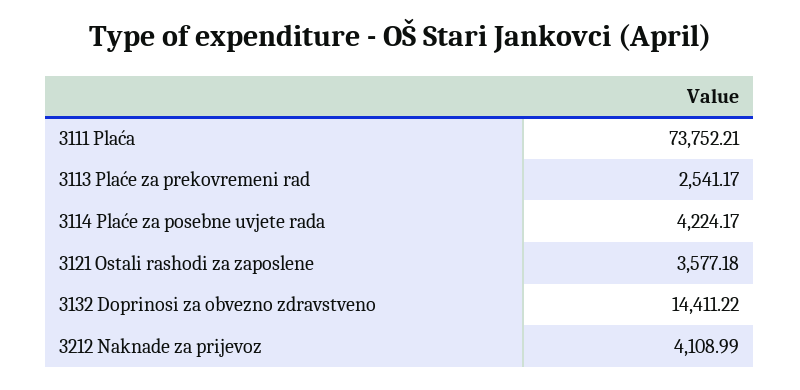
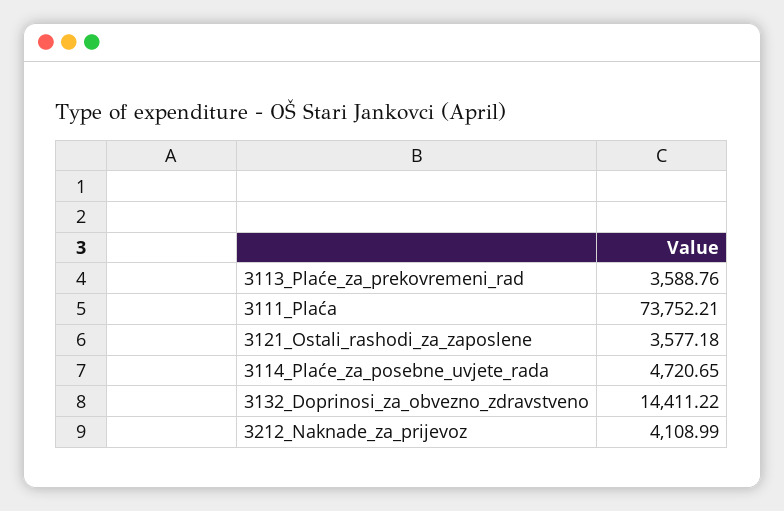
3113 Plaće za prekovremeni rad: 2541.17 -> 3588.76
3114 Plaće za posebne uvjete rada: 4224.17 -> 4720.65

